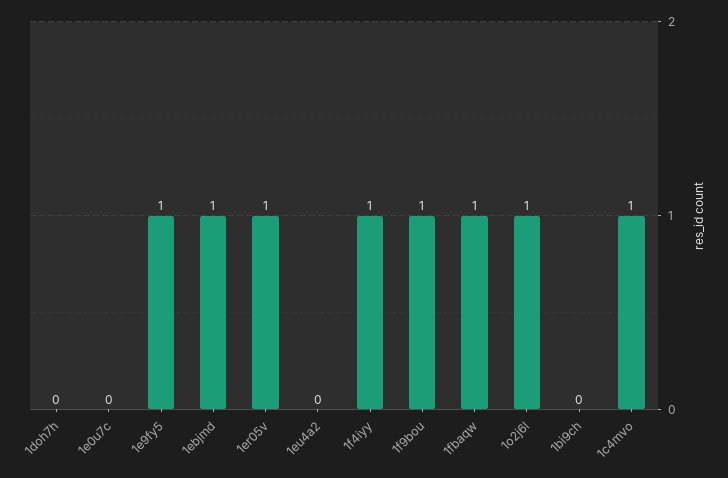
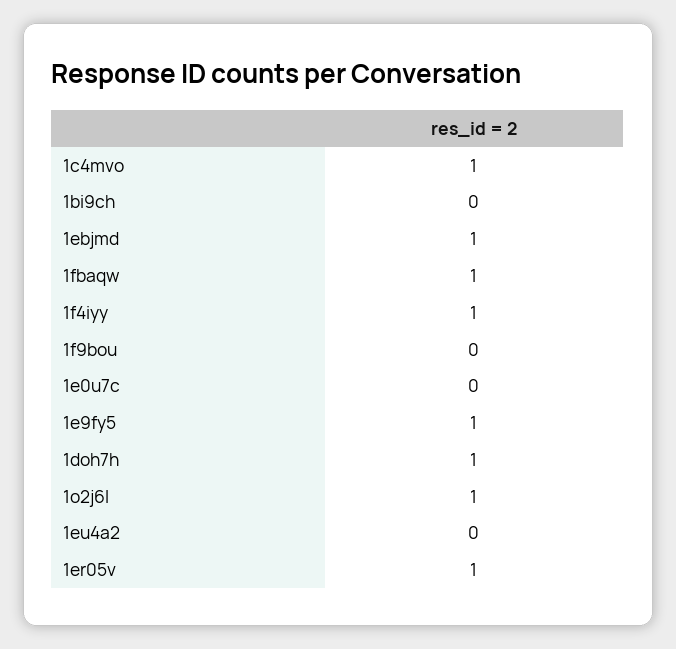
1doh7h: 0 -> 1
1f9bou: 1 -> 0

